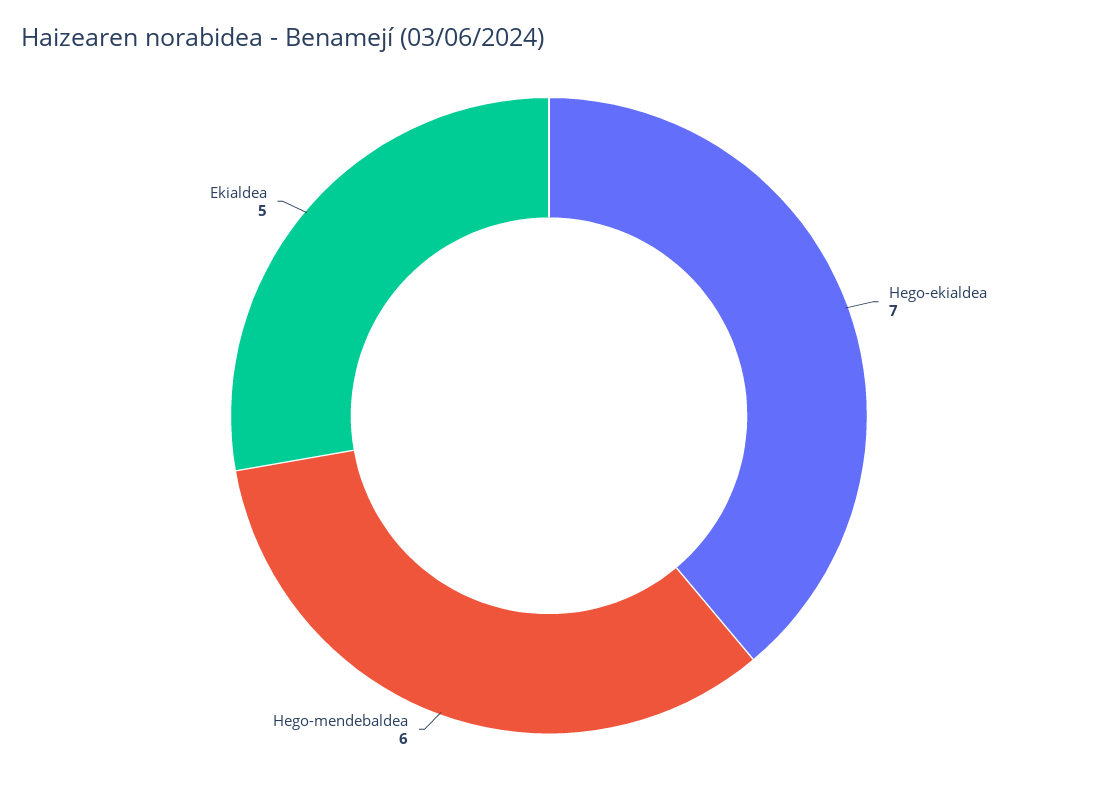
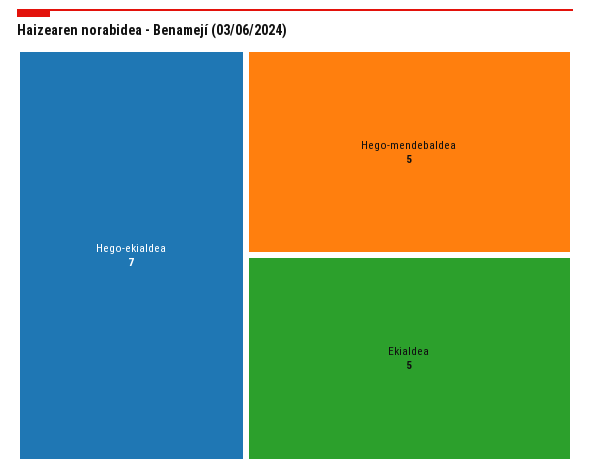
Hego-mendebaldea: 6 -> 5

